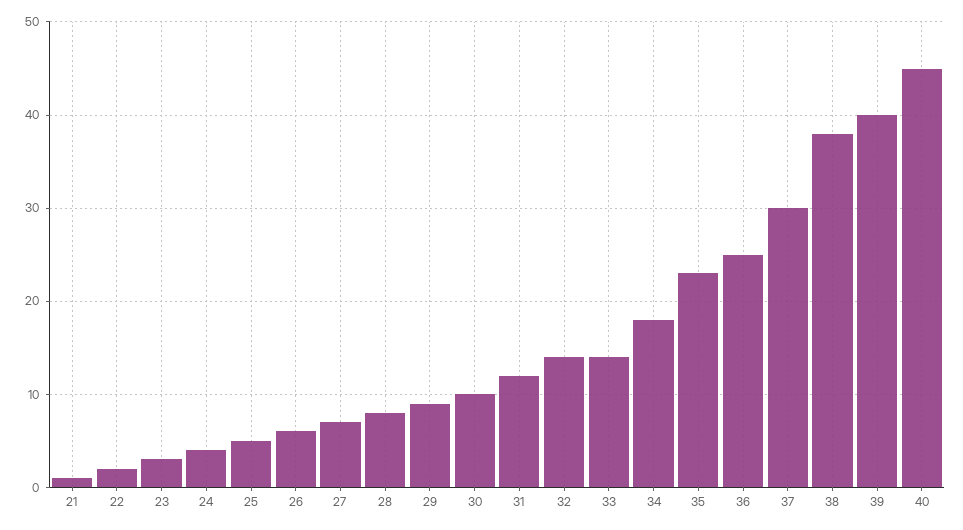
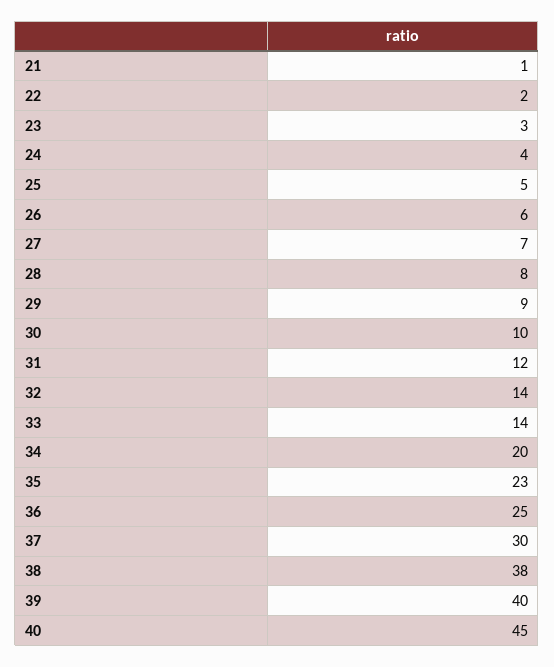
34: 18 -> 20

